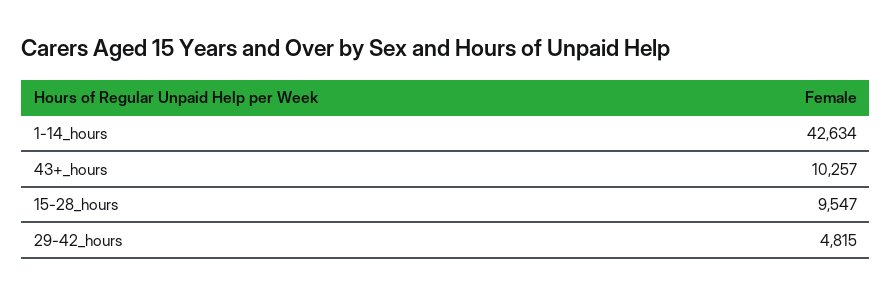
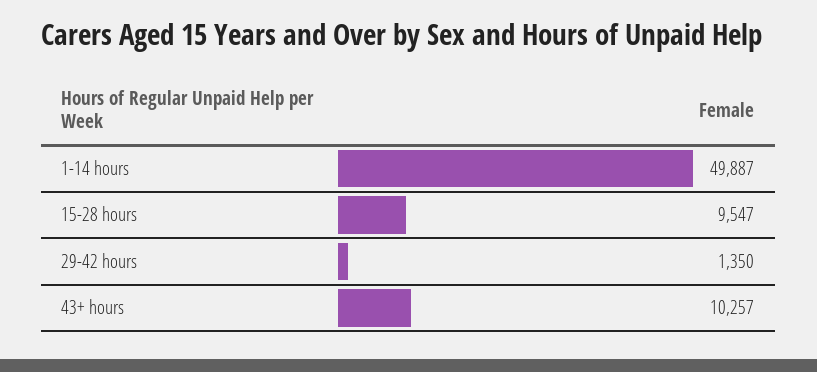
1-14_hours: 42634 -> 49887
29-42_hours: 4815 -> 1350

